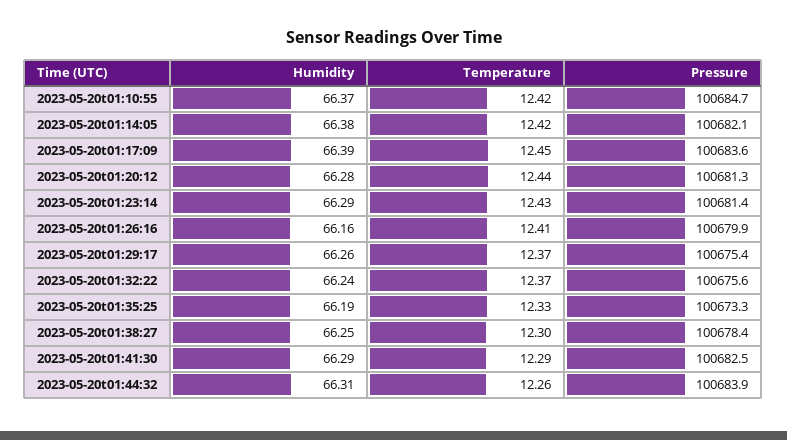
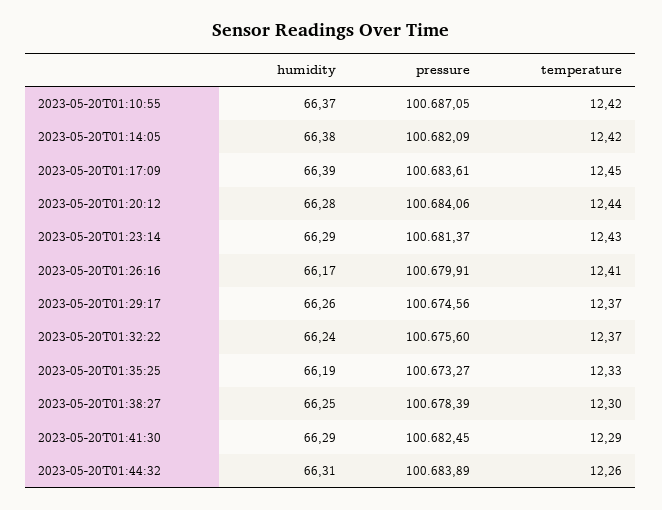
Pressure, 2023-05-20t01:10:55: 100684.7 -> 100687.05
Pressure, 2023-05-20t01:20:12: 100681.3 -> 100684.06
Humidity, 2023-05-20t01:26:16: 66.16 -> 66.17
Pressure, 2023-05-20t01:29:17: 100675.4 -> 100674.56

